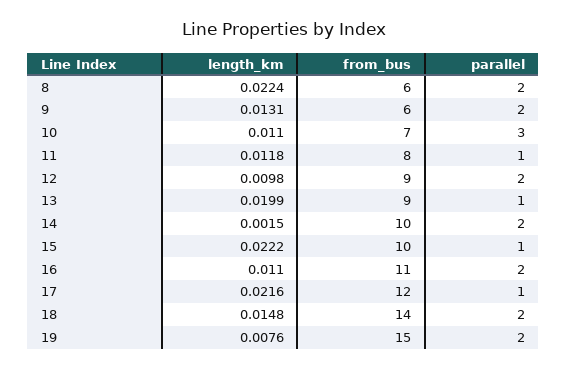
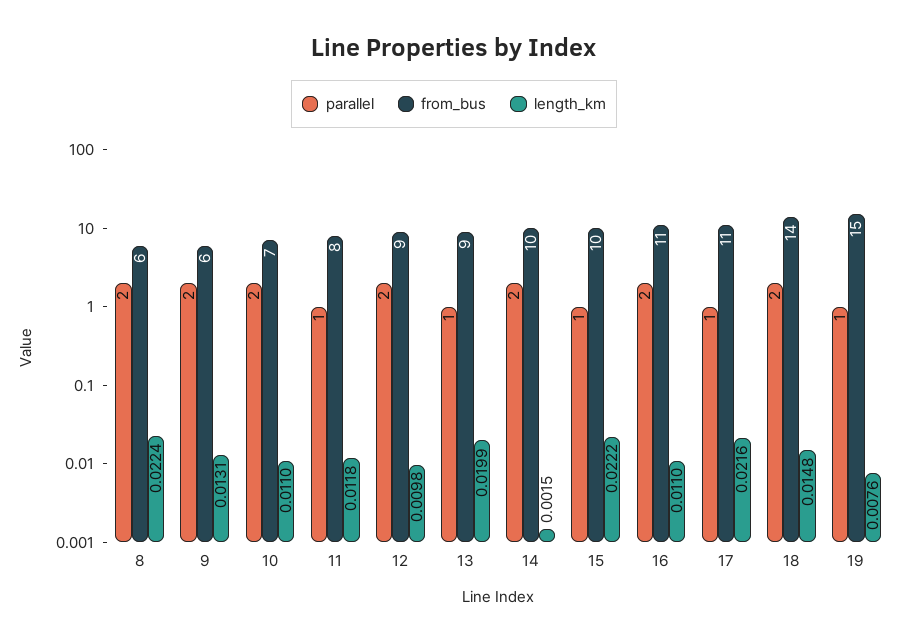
parallel, 10: 3 -> 2
from_bus, 17: 12 -> 11
parallel, 19: 2 -> 1

